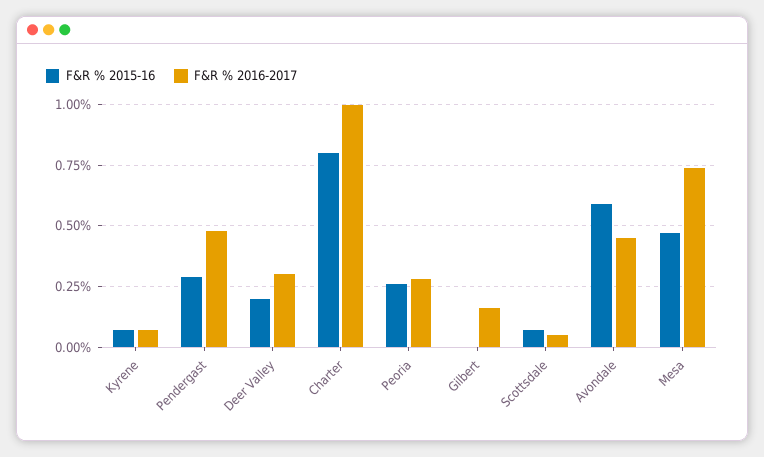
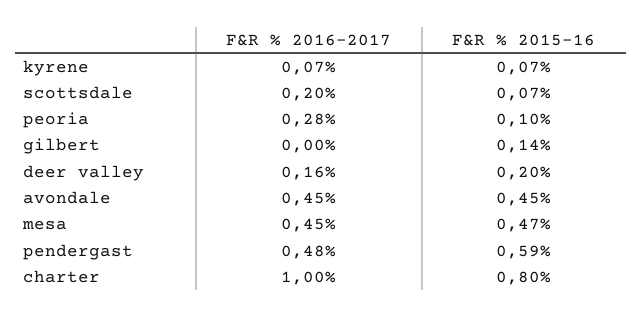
F&R % 2015-16, Pendergast: 0.3 -> 0.59
F&R % 2016-2017, Deer Valley: 0.3 -> 0.16
F&R % 2015-16, Peoria: 0.25 -> 0.1
F&R % 2015-16, Gilbert: 0 -> 0.14
F&R % 2016-2017, Gilbert: 0.15 -> 0
F&R % 2016-2017, Scottsdale: 0.05 -> 0.2
F&R % 2015-16, Avondale: 0.6 -> 0.45
F&R % 2016-2017, Mesa: 0.75 -> 0.45

